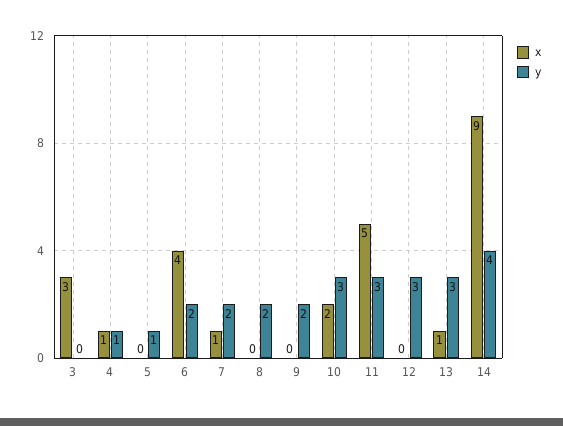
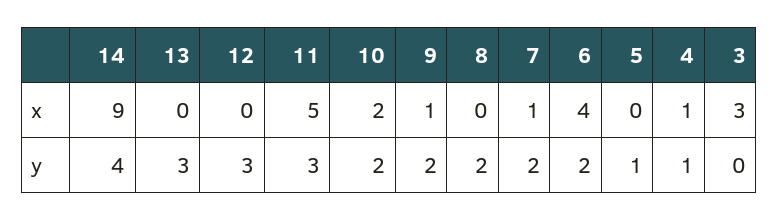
x, 9: 0 -> 1
y, 10: 3 -> 2
x, 13: 1 -> 0

